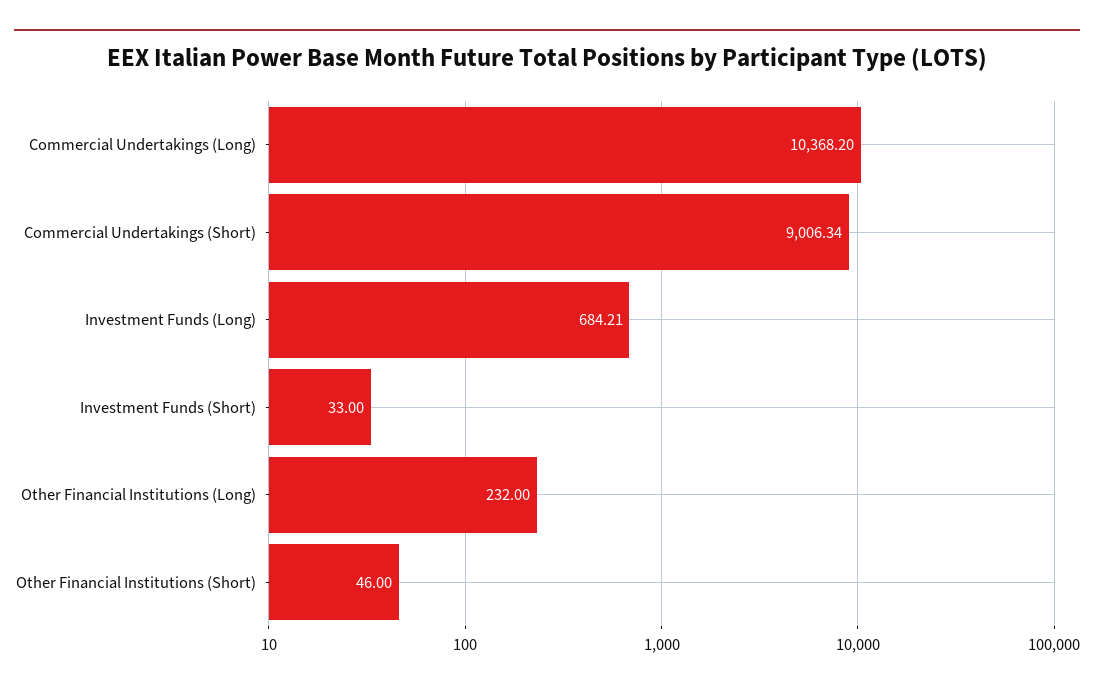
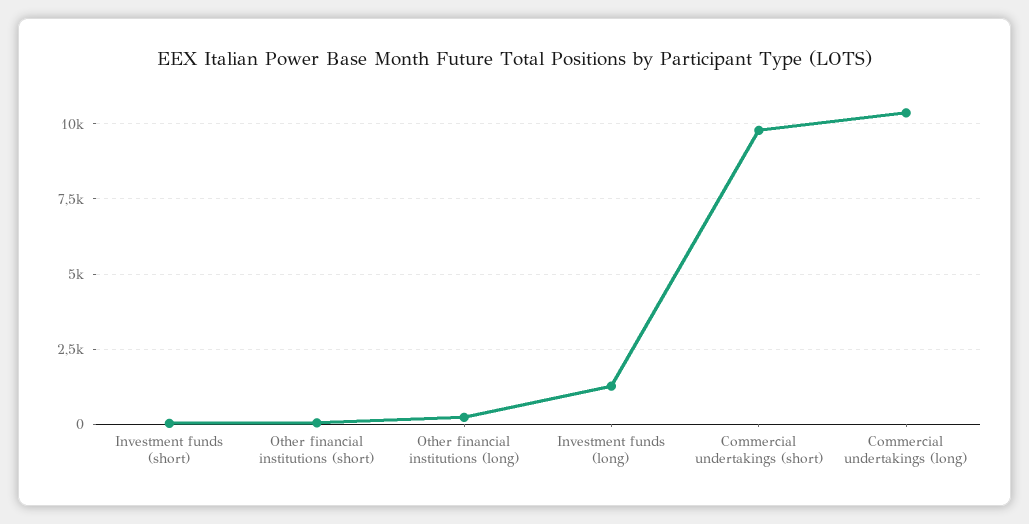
Commercial Undertakings (Short): 9006.34 -> 9750
Investment Funds (Long): 684.21 -> 1250

